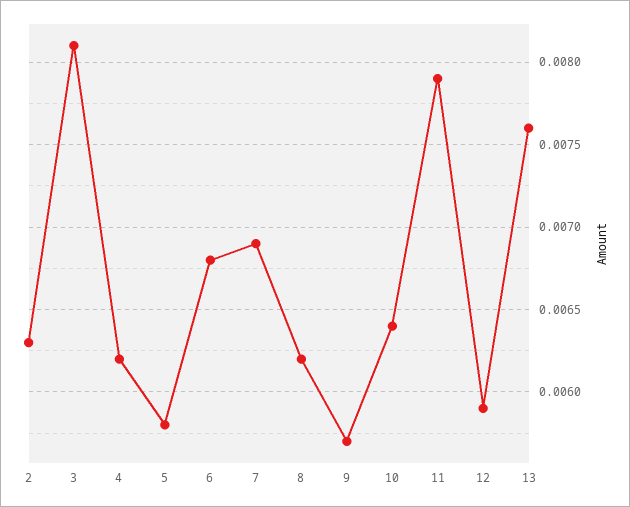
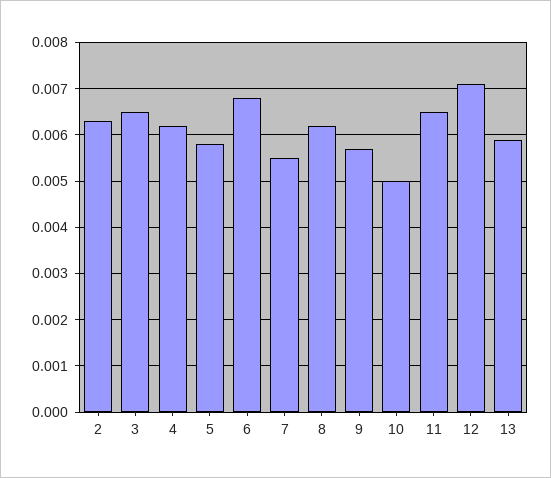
3: 0.0081 -> 0.0065
7: 0.0069 -> 0.0055
10: 0.0064 -> 0.005
11: 0.0079 -> 0.0065
12: 0.0059 -> 0.007
13: 0.0076 -> 0.006

